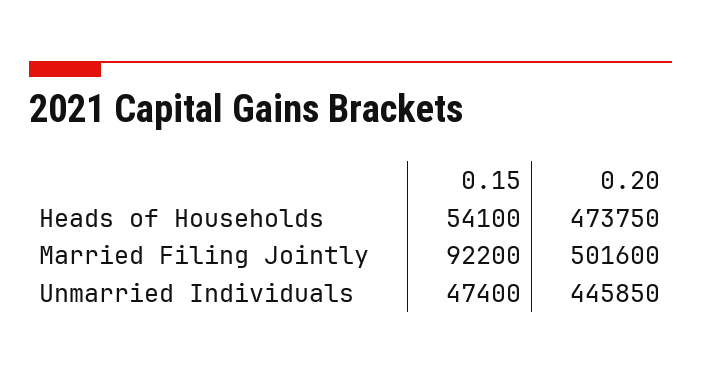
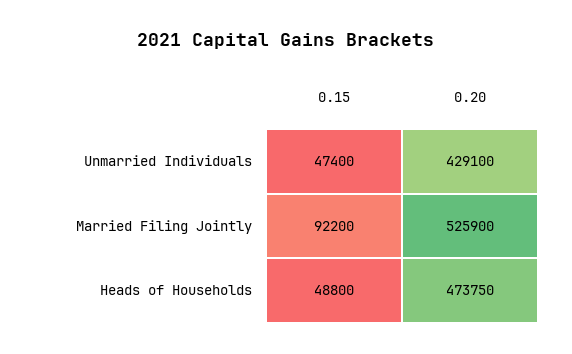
0.15, Heads of Households: 54100 -> 48800
0.20, Married Filing Jointly: 501600 -> 525900
0.20, Unmarried Individuals: 445850 -> 429100

